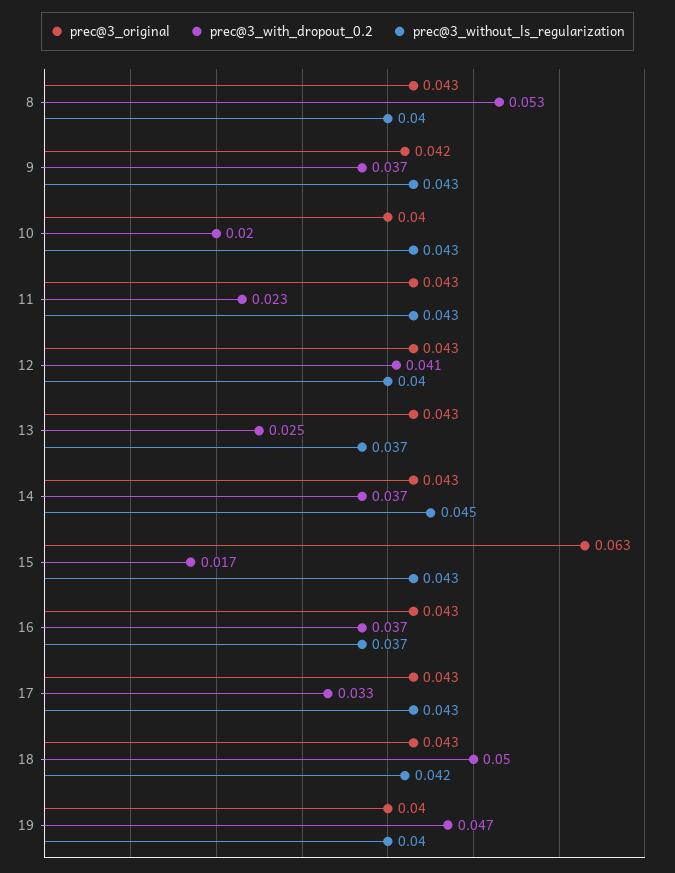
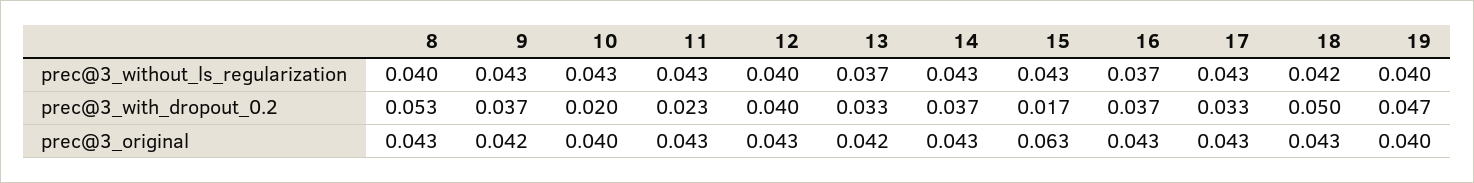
prec@3_with_dropout_0.2, 12: 0.041 -> 0.04
prec@3_original, 13: 0.043 -> 0.042
prec@3_with_dropout_0.2, 13: 0.025 -> 0.033
prec@3_without_ls_regularization, 14: 0.045 -> 0.043

